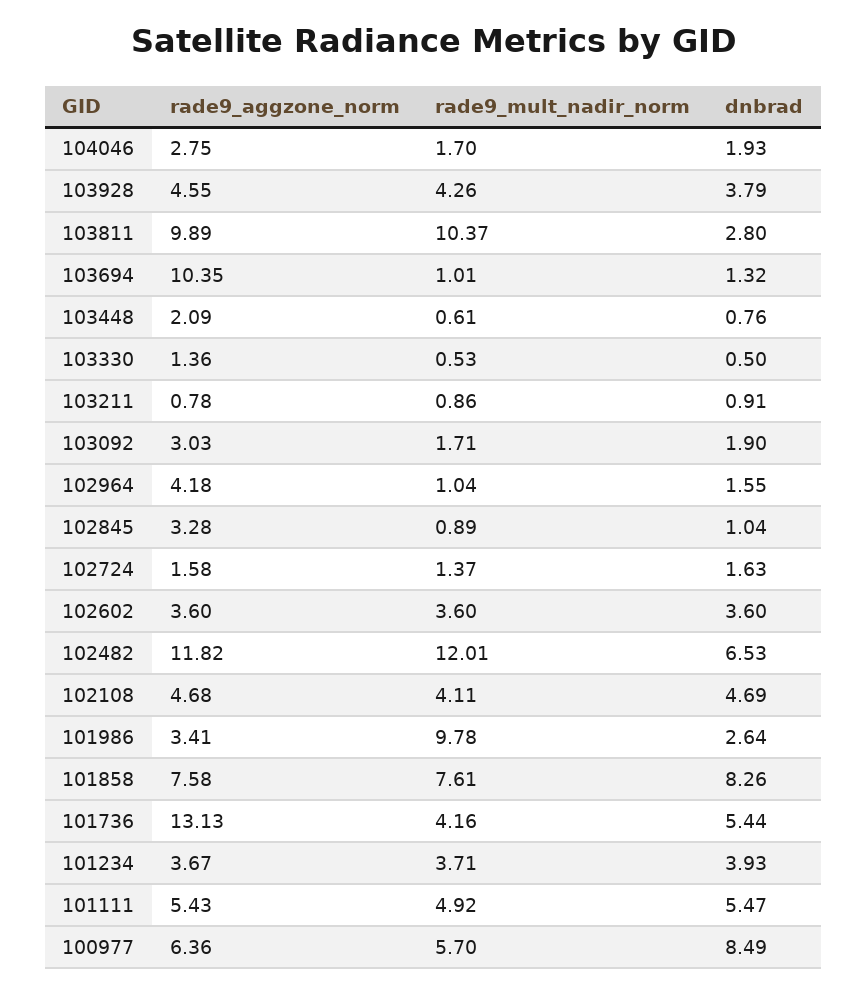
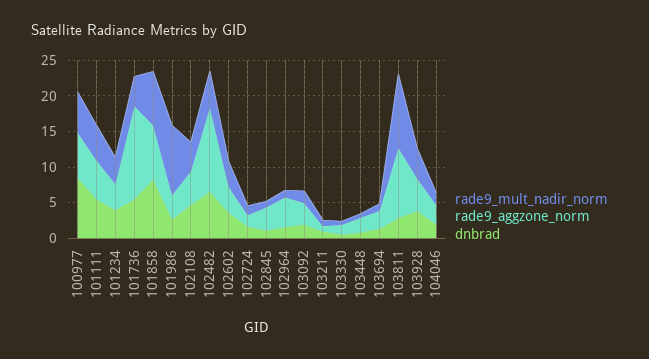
rade9_aggzone_norm, 103694: 10.35 -> 2.5
rade9_mult_nadir_norm, 102482: 12.01 -> 5

